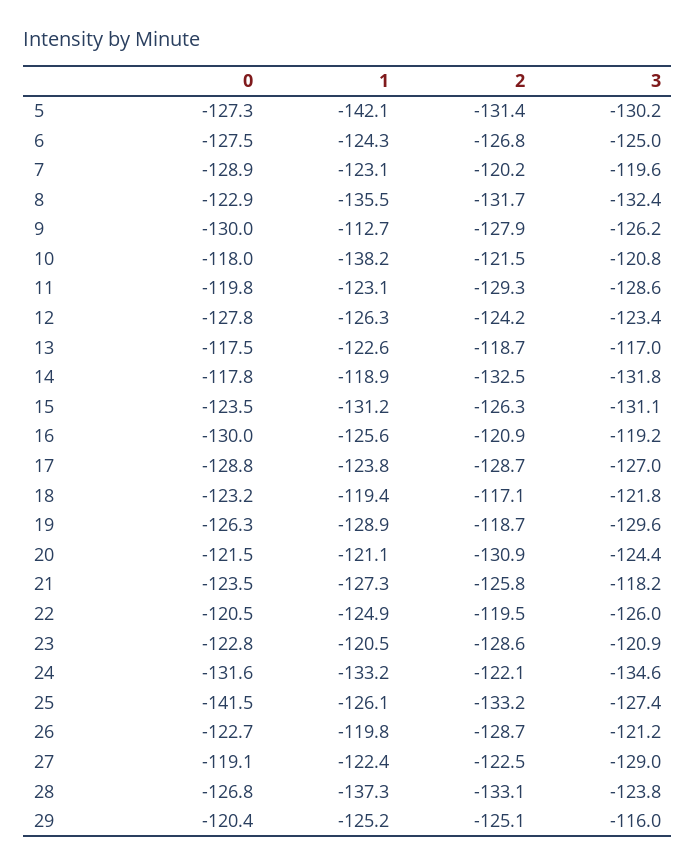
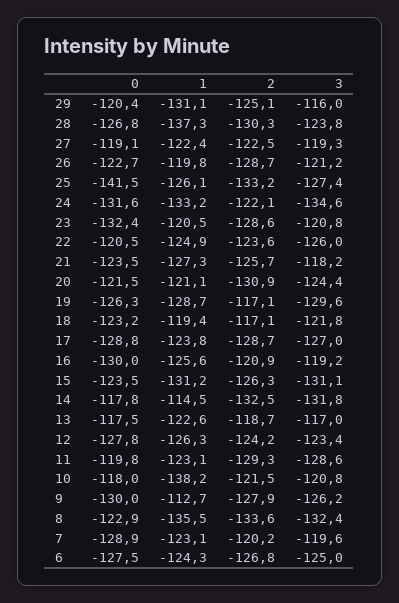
0, 5: -127.3 -> none
1, 5: -142.1 -> none
2, 5: -131.4 -> none
3, 5: -130.2 -> none
2, 8: -131.7 -> -133.6
1, 14: -118.9 -> -114.5
1, 19: -128.9 -> -128.7
2, 19: -118.7 -> -117.1
2, 21: -125.8 -> -125.7
2, 22: -119.5 -> -123.6
0, 23: -122.8 -> -132.4
3, 23: -120.9 -> -120.8
3, 27: -129 -> -119.3
2, 28: -133.1 -> -130.3
1, 29: -125.2 -> -131.1

